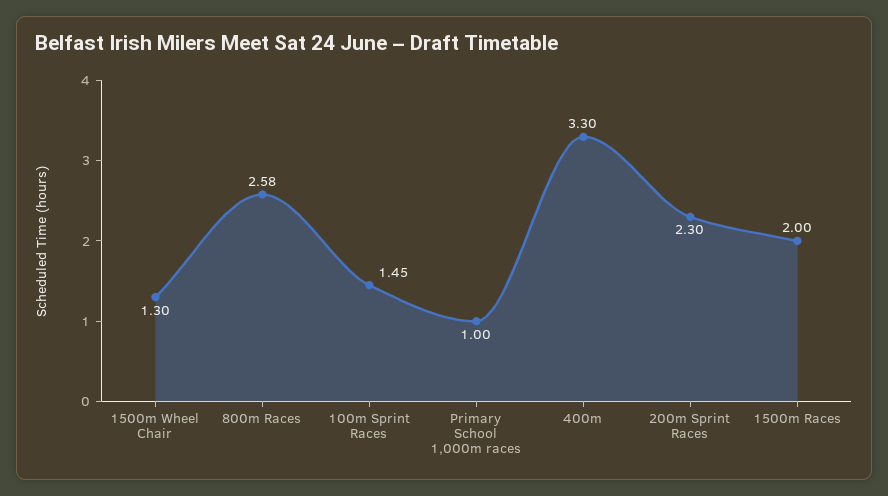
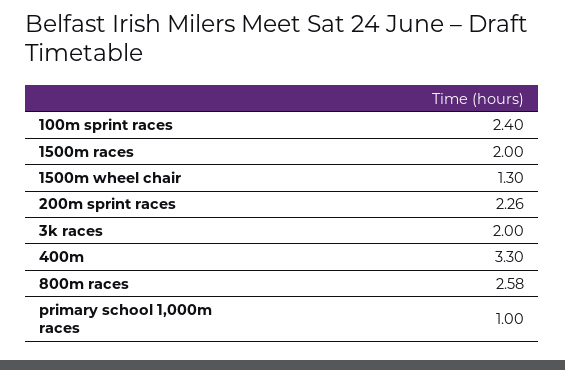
100m Sprint Races: 1.45 -> 2.4
200m Sprint Races: 2.3 -> 2.26
3k races: none -> 2

